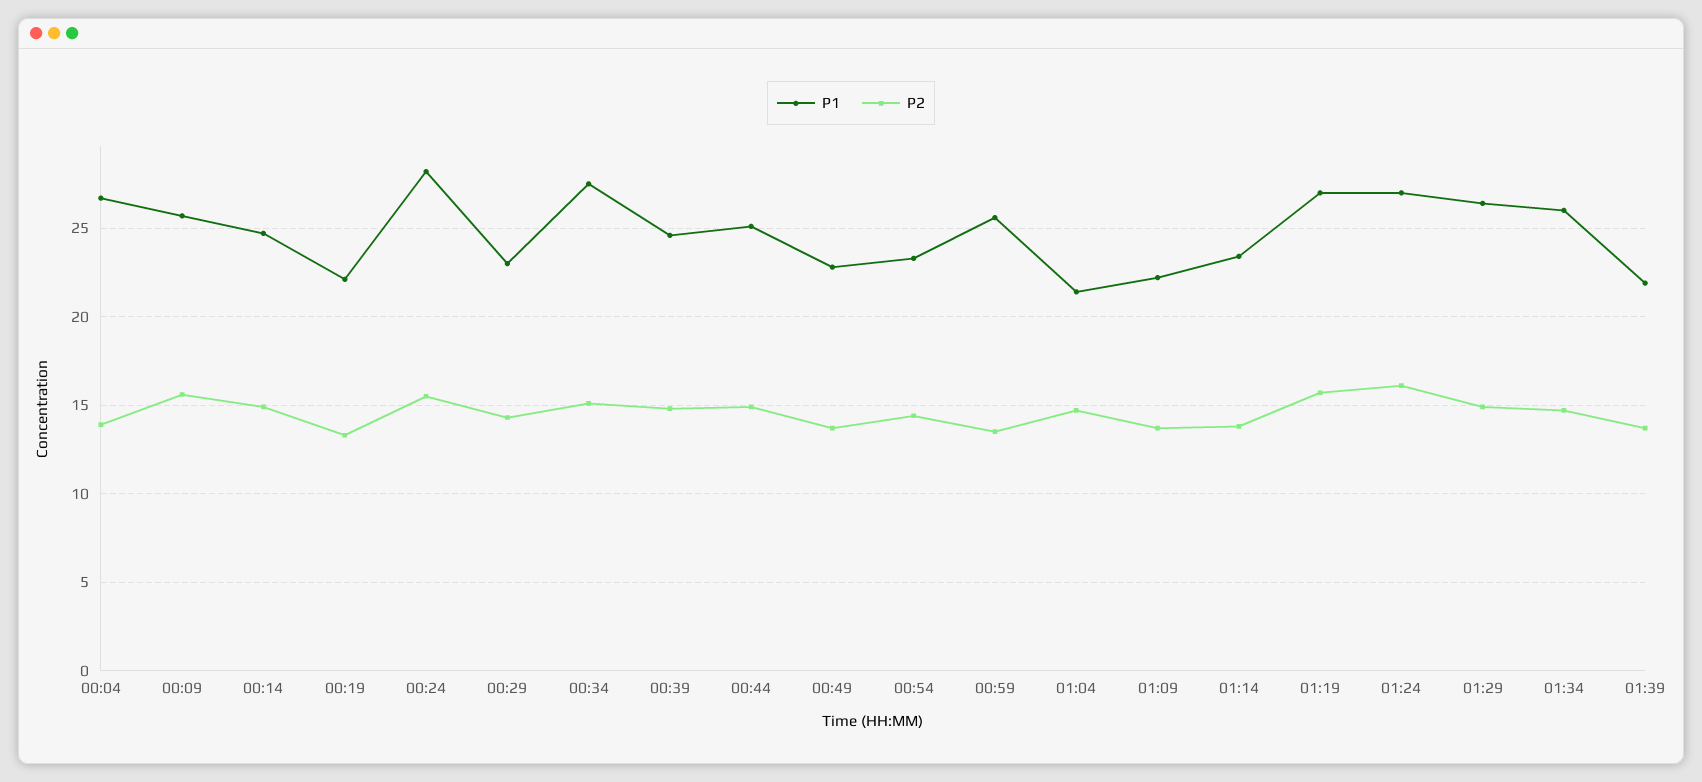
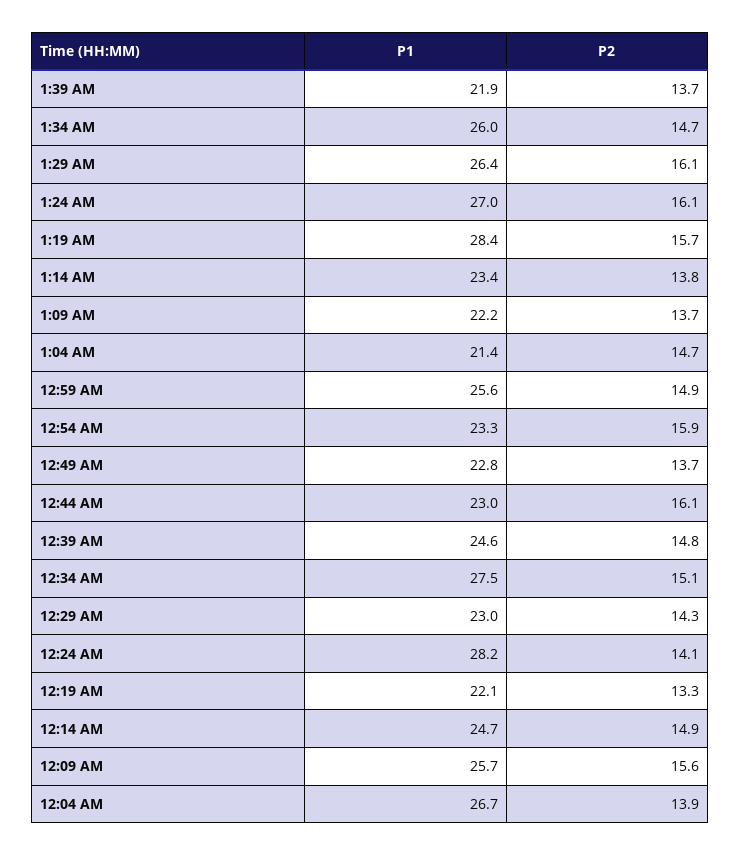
P2, 00:24: 15.5 -> 14.1
P1, 00:44: 25 -> 23
P2, 00:44: 15 -> 16.1
P2, 00:54: 14.5 -> 15.9
P2, 00:59: 13.5 -> 14.9
P1, 01:19: 27 -> 28.4
P2, 01:29: 15 -> 16.1

